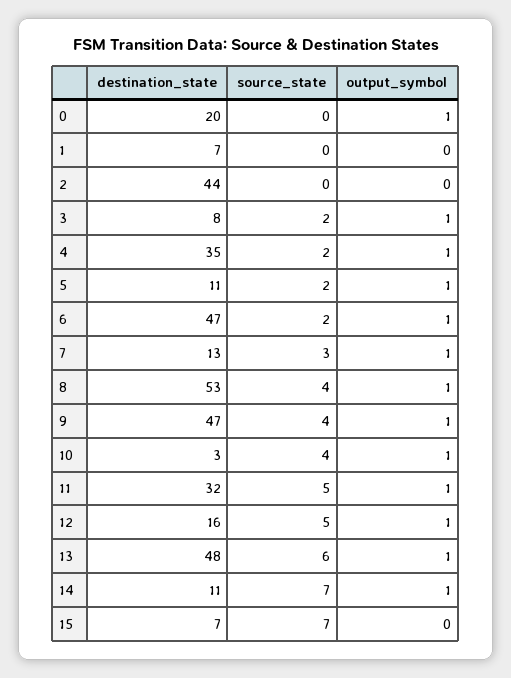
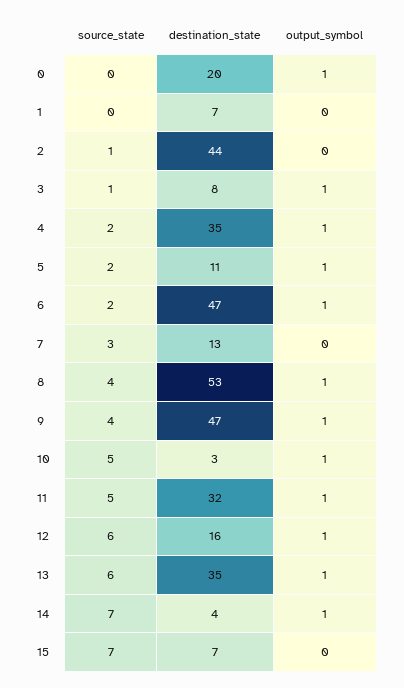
source_state, 2: 0 -> 1
source_state, 3: 2 -> 1
output_symbol, 7: 1 -> 0
source_state, 10: 4 -> 5
source_state, 12: 5 -> 6
destination_state, 13: 48 -> 35
destination_state, 14: 11 -> 4

